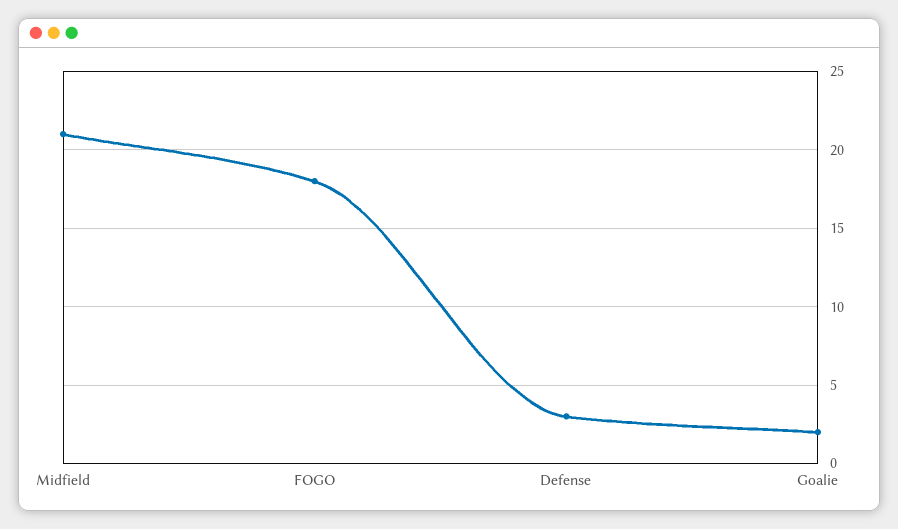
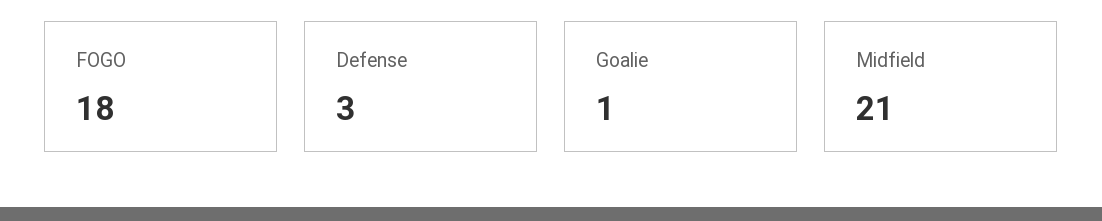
Goalie: 2 -> 1

